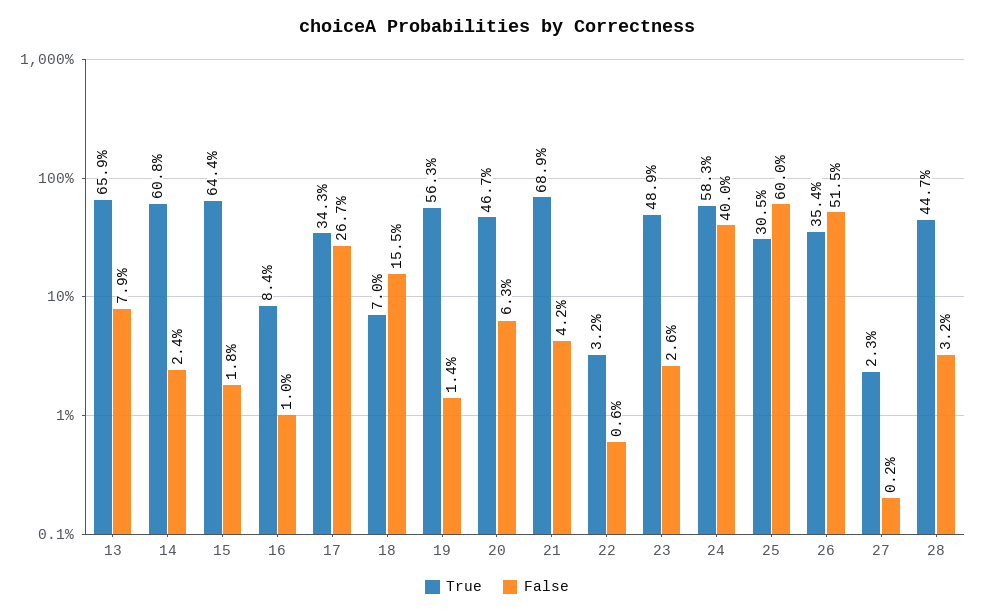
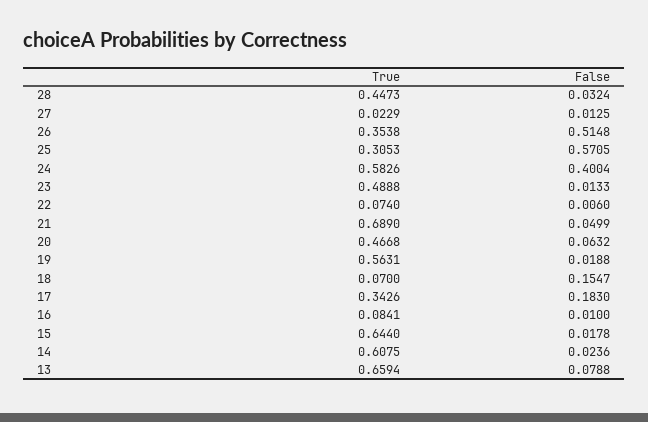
False, 17: 0.267 -> 0.183
False, 19: 0.014 -> 0.0188
False, 21: 0.042 -> 0.0499
True, 22: 0.032 -> 0.074
False, 23: 0.026 -> 0.0133
False, 25: 0.6 -> 0.5705
False, 27: 0.002 -> 0.0125

